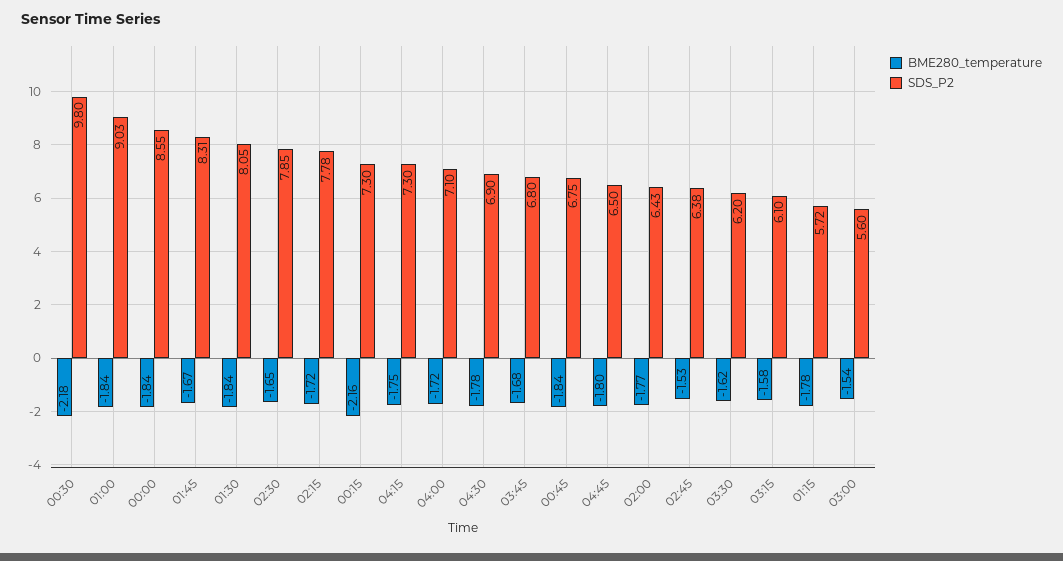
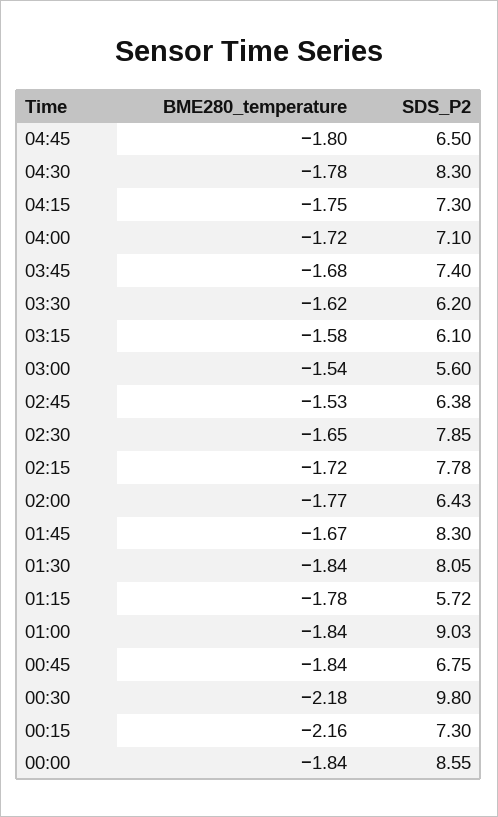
SDS_P2, 01:45: 8.31 -> 8.3
SDS_P2, 04:30: 6.9 -> 8.3
SDS_P2, 03:45: 6.8 -> 7.4

